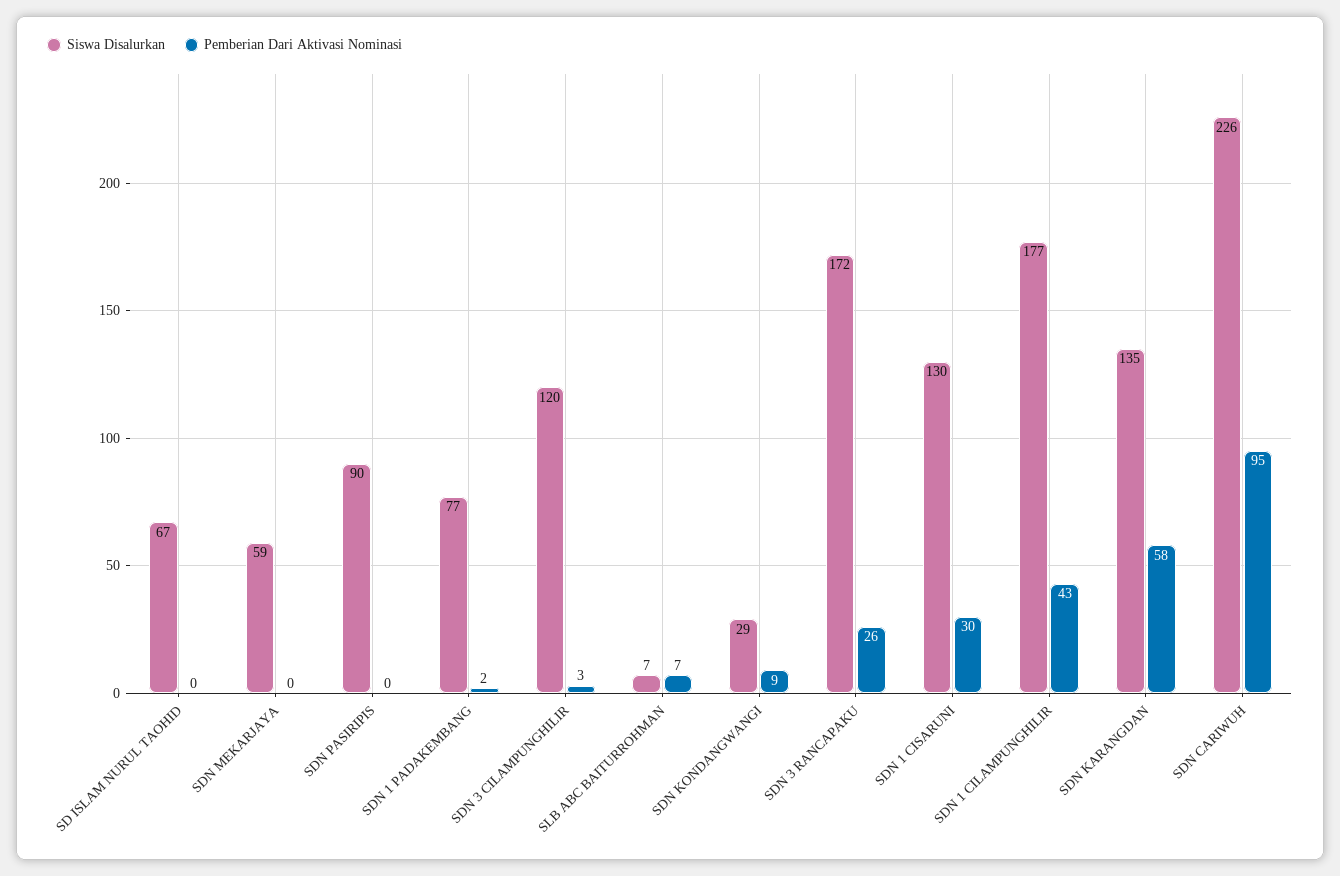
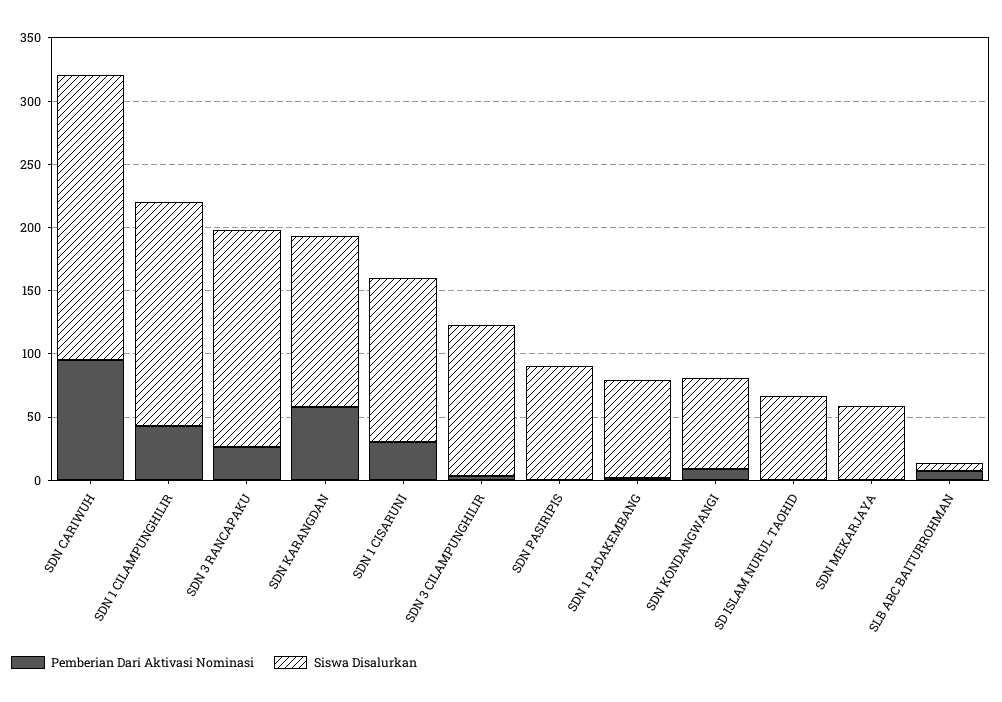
Siswa Disalurkan, SDN KONDANGWANGI: 29 -> 70

